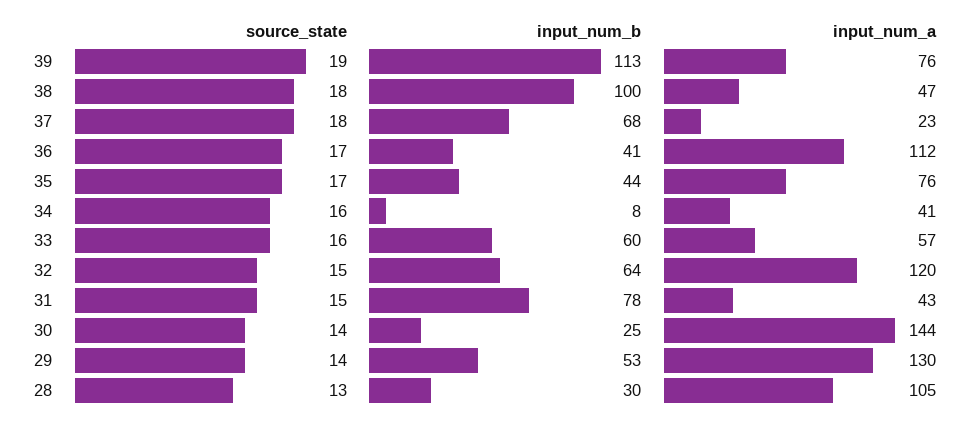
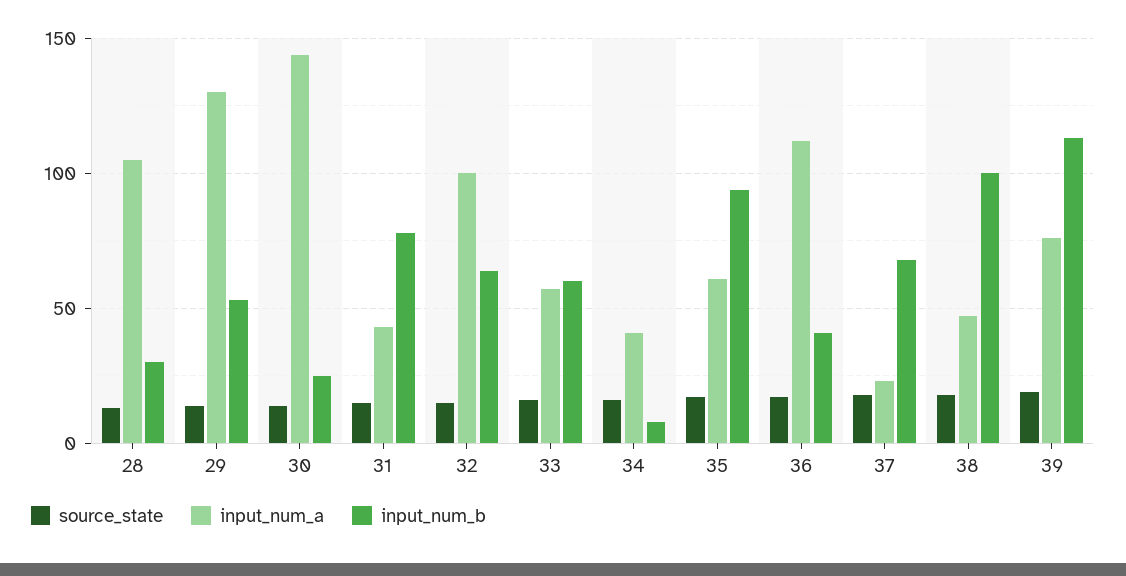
input_num_b, 35: 44 -> 95
input_num_a, 35: 76 -> 60
input_num_a, 32: 120 -> 100

